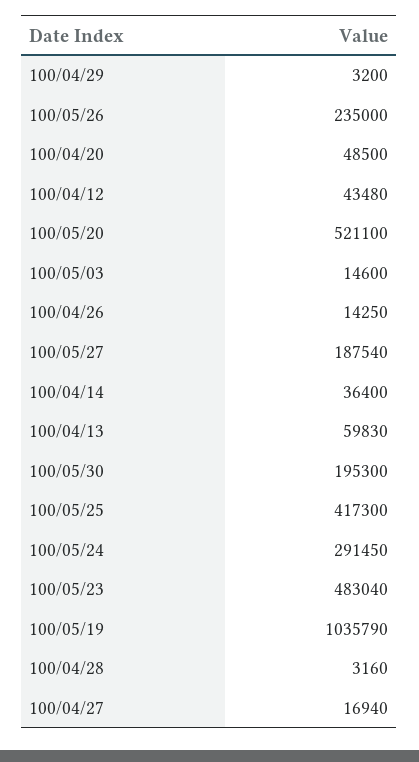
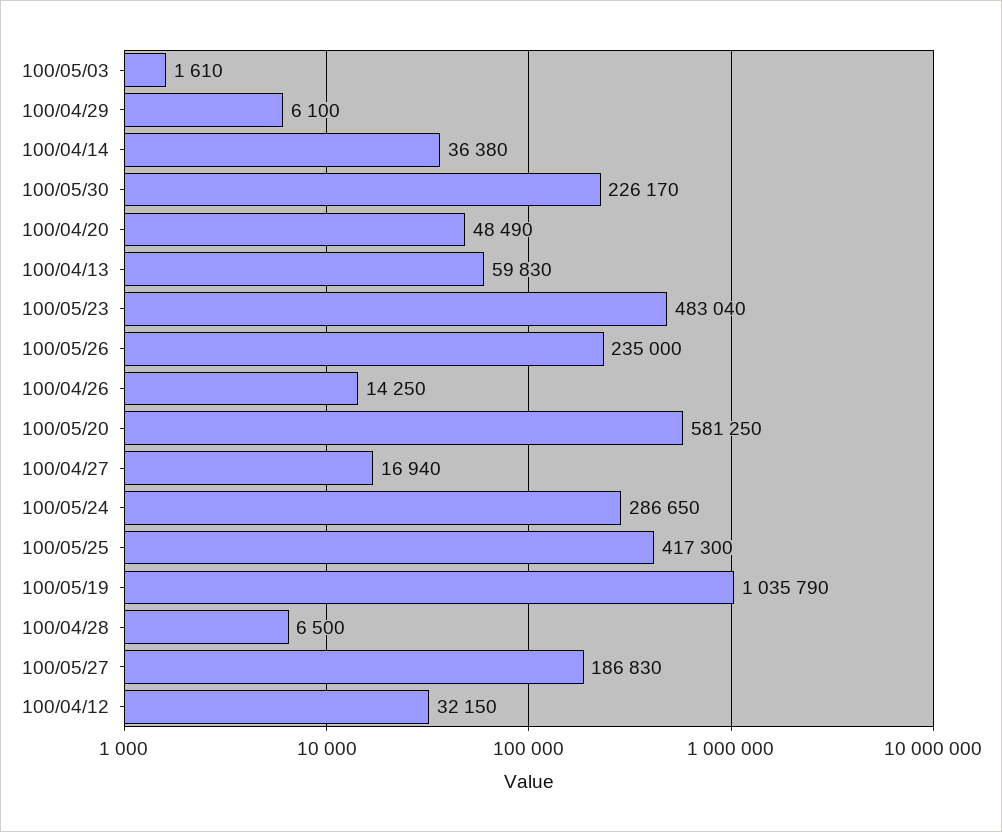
100/04/29: 3200 -> 6100
100/04/20: 48500 -> 48490
100/04/12: 43480 -> 32150
100/05/20: 521100 -> 581250
100/05/03: 14600 -> 1610
100/05/27: 187540 -> 186830
100/04/14: 36400 -> 36380
100/05/30: 195300 -> 226170
100/05/24: 291450 -> 286650
100/04/28: 3160 -> 6500

